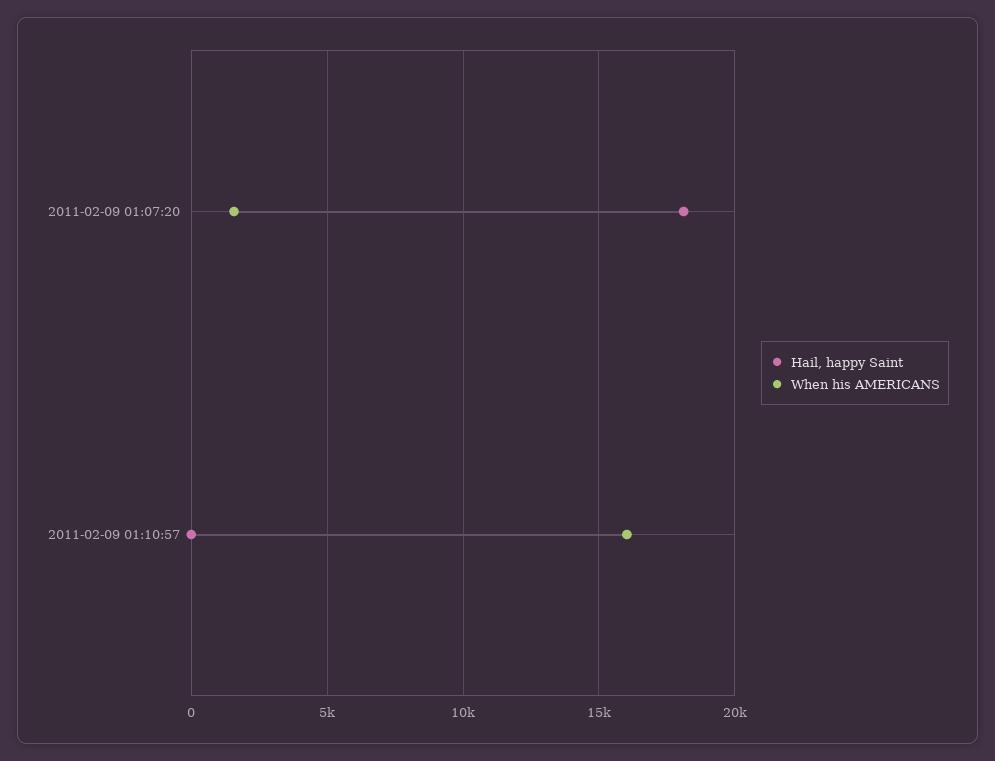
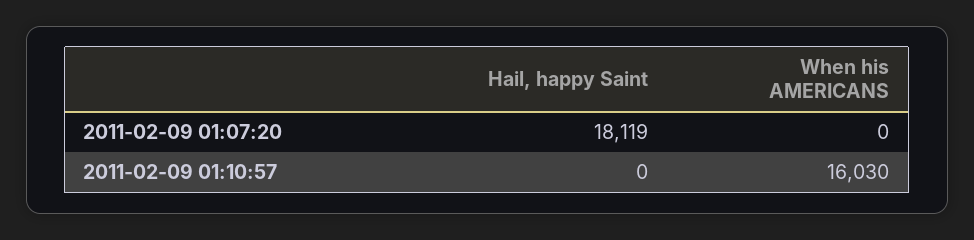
When his AMERICANS, 2011-02-09 01:07:20: 1500 -> 0

